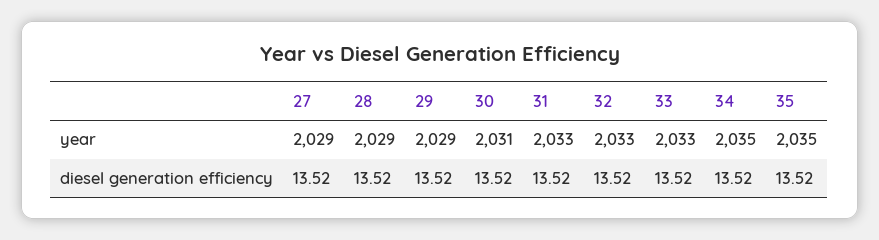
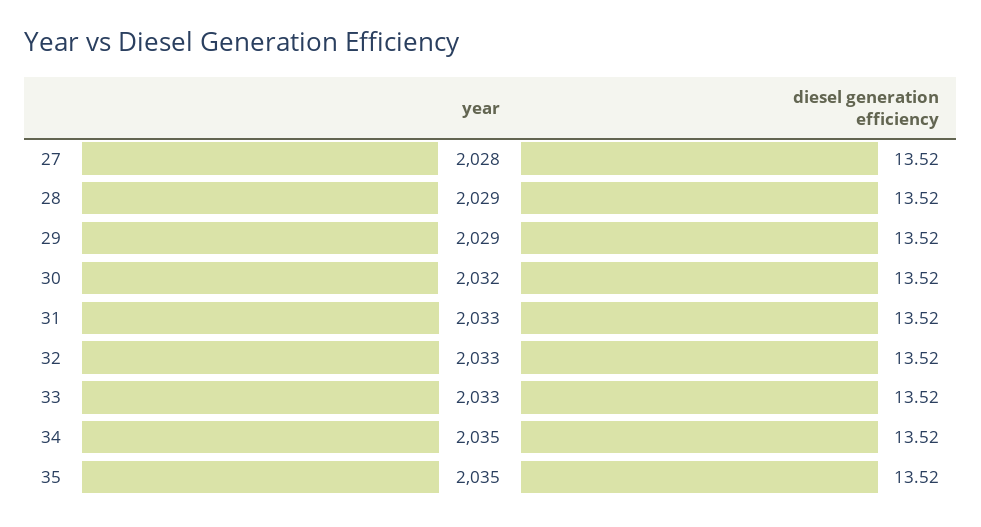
27, year: 2029 -> 2028
30, year: 2031 -> 2032

